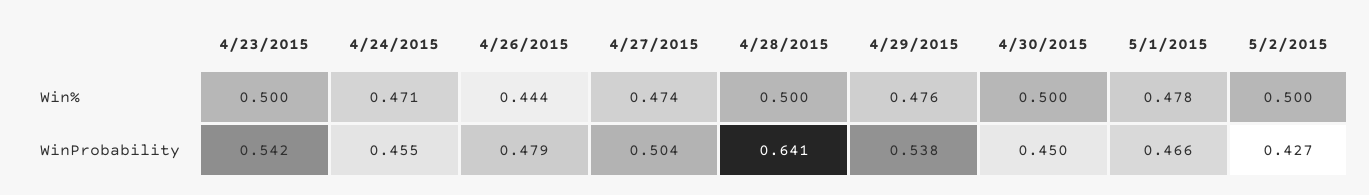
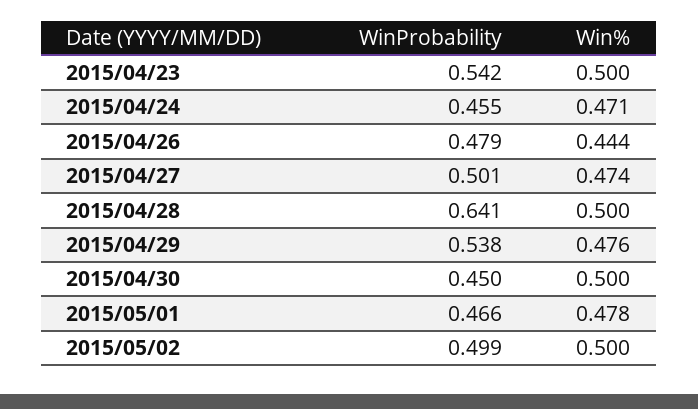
4/27/2015, WinProbability: 0.504 -> 0.501
5/2/2015, WinProbability: 0.427 -> 0.499

